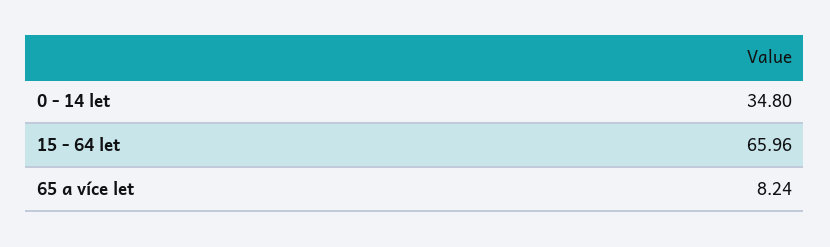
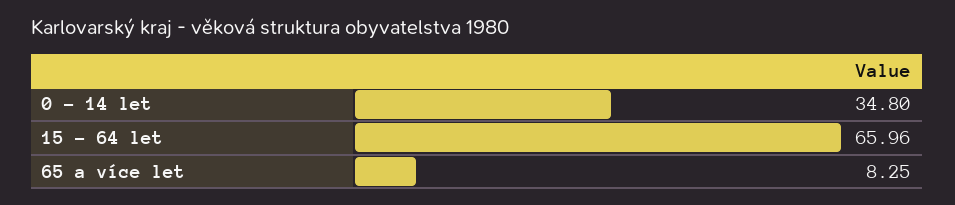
65 a více let: 8.24 -> 8.25

